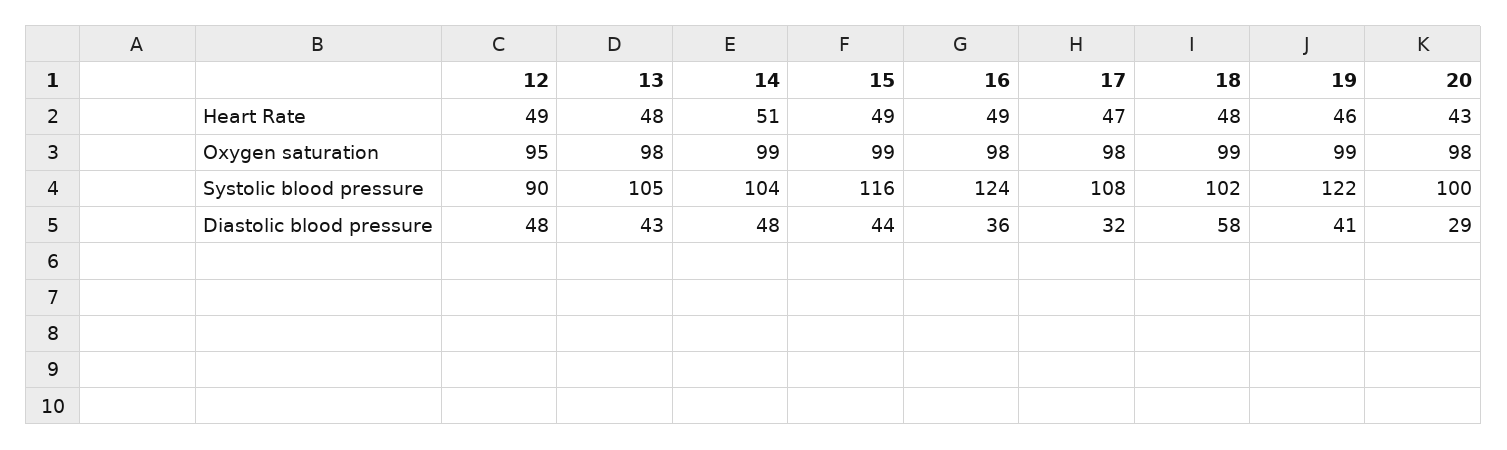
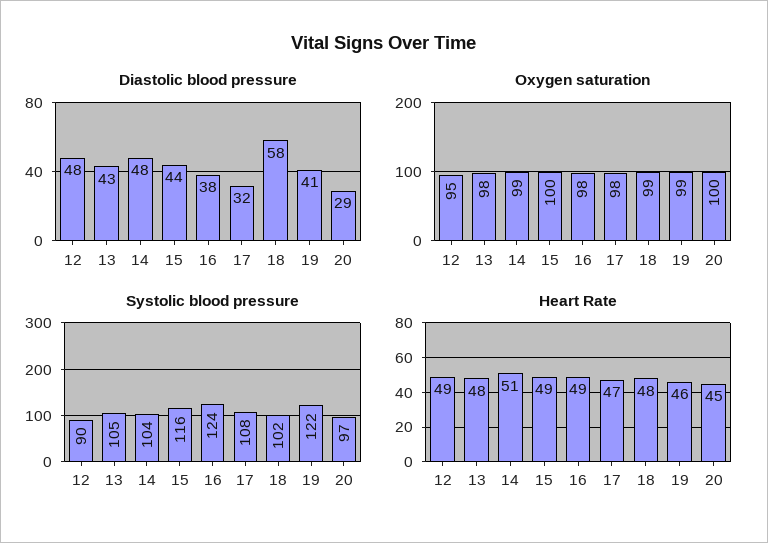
Heart Rate, 20: 43 -> 45
Oxygen saturation, 15: 99 -> 100
Oxygen saturation, 20: 98 -> 100
Systolic blood pressure, 20: 100 -> 97
Diastolic blood pressure, 16: 36 -> 38

